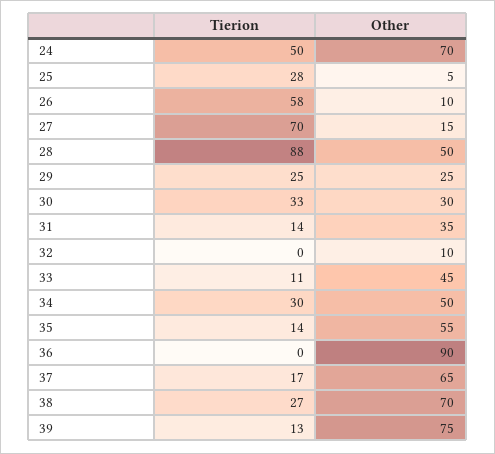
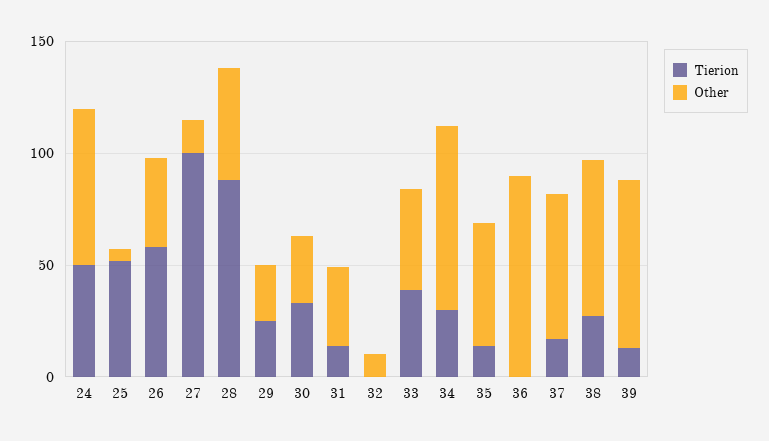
Tierion, 25: 28 -> 50
Other, 26: 10 -> 40
Tierion, 27: 70 -> 100
Tierion, 33: 11 -> 40
Other, 34: 50 -> 80

